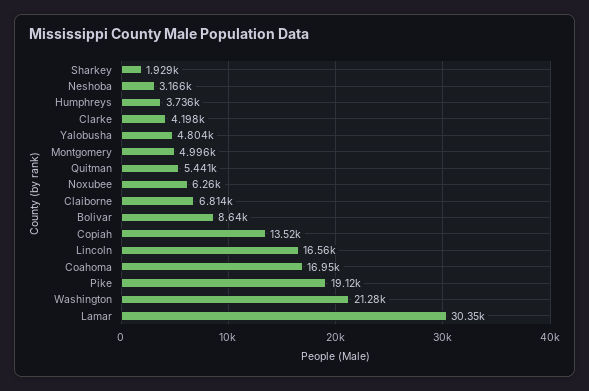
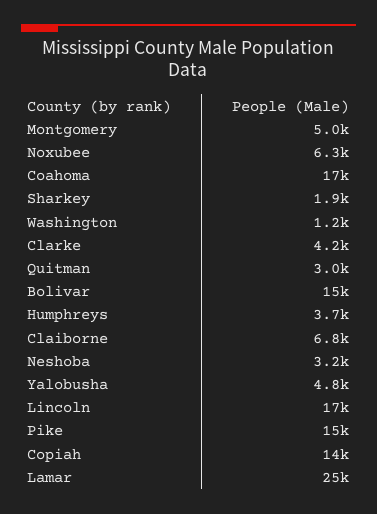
Quitman: 5441 -> 3000
Bolivar: 8640 -> 15000
Pike: 19120 -> 15000
Washington: 21280 -> 1200
Lamar: 30350 -> 25000

